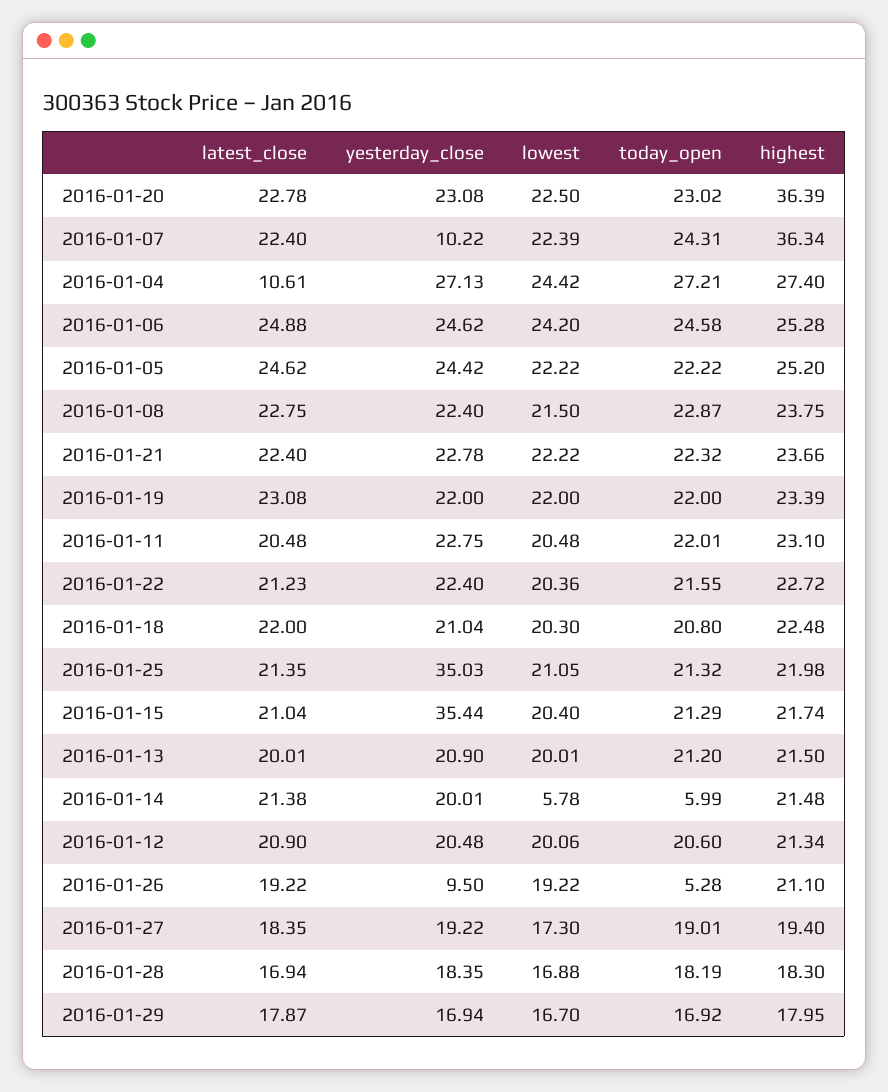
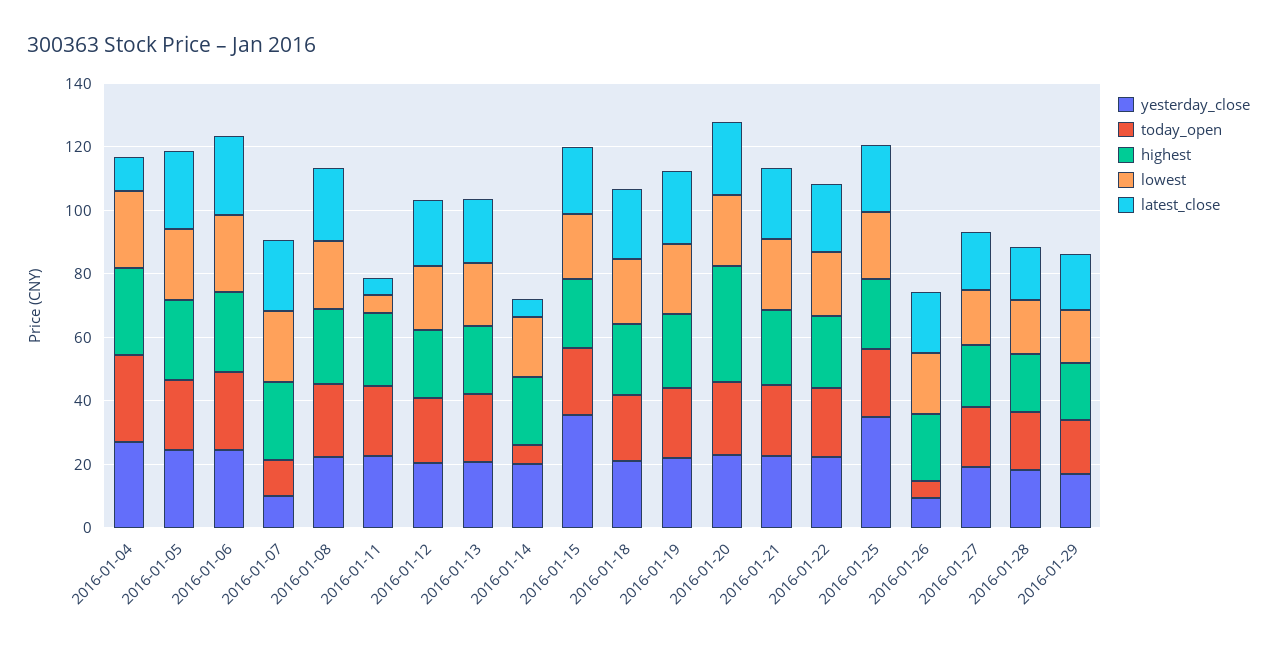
today_open, 2016-01-07: 24.31 -> 10
highest, 2016-01-07: 36.34 -> 25
latest_close, 2016-01-11: 20.48 -> 5
lowest, 2016-01-11: 20.48 -> 5
latest_close, 2016-01-14: 21.38 -> 5
lowest, 2016-01-14: 5.78 -> 20

